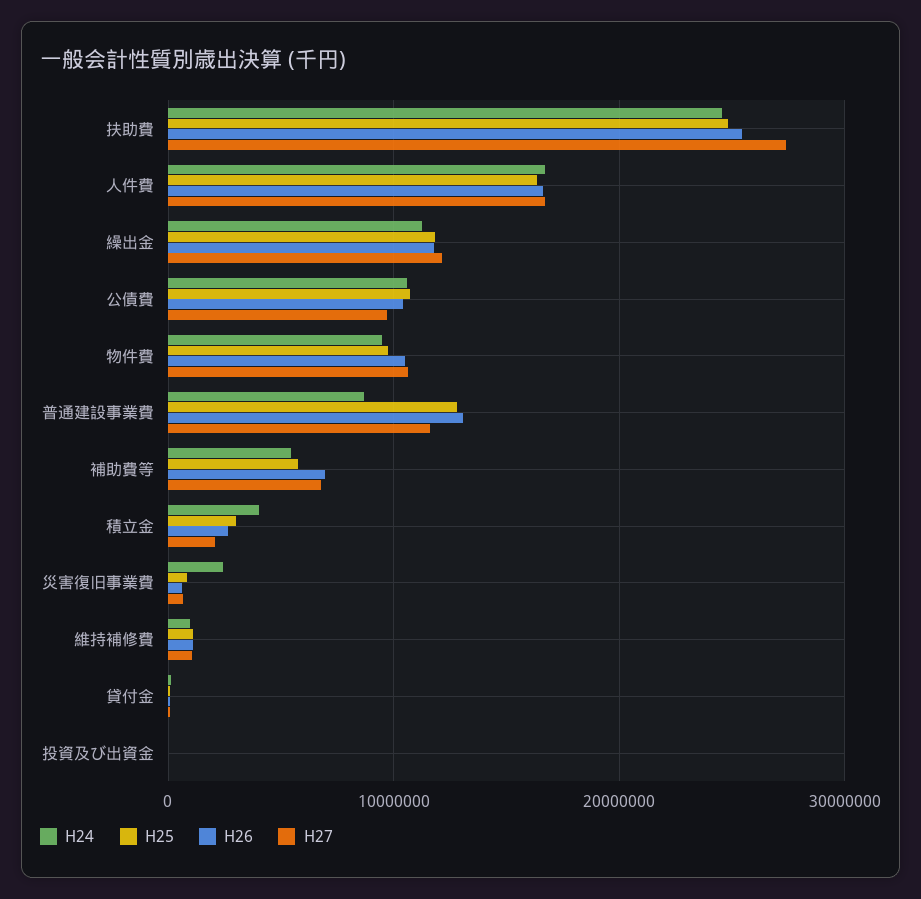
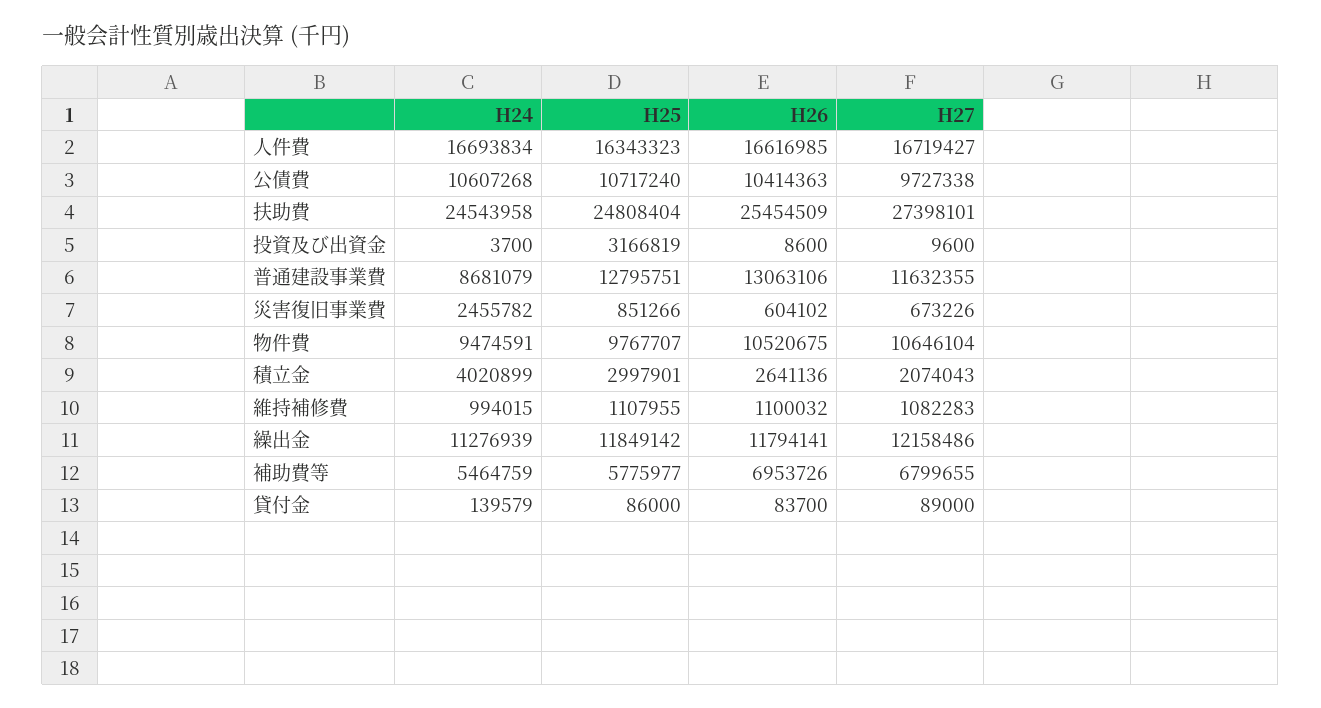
H25, 投資及び出資金: 0 -> 3166819

